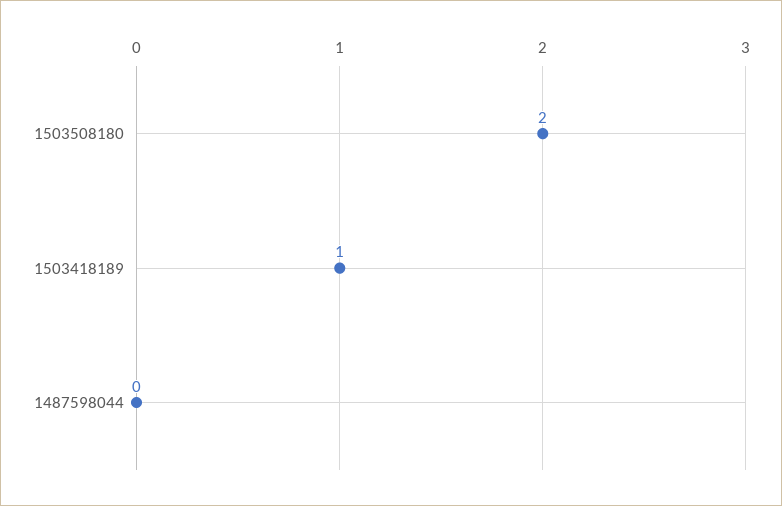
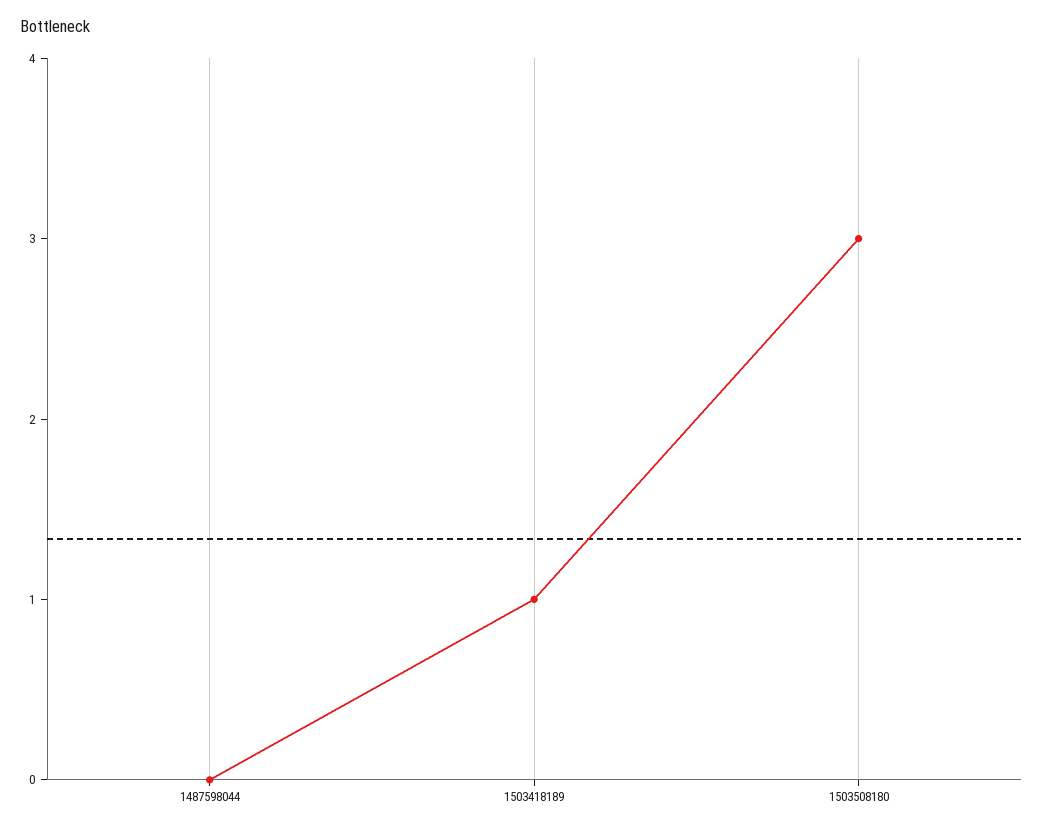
1503508180: 2 -> 3

